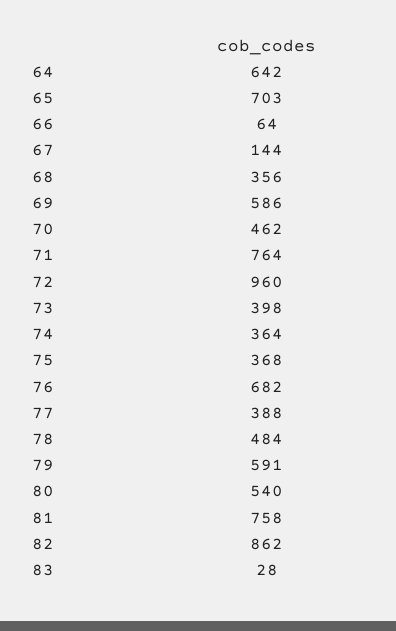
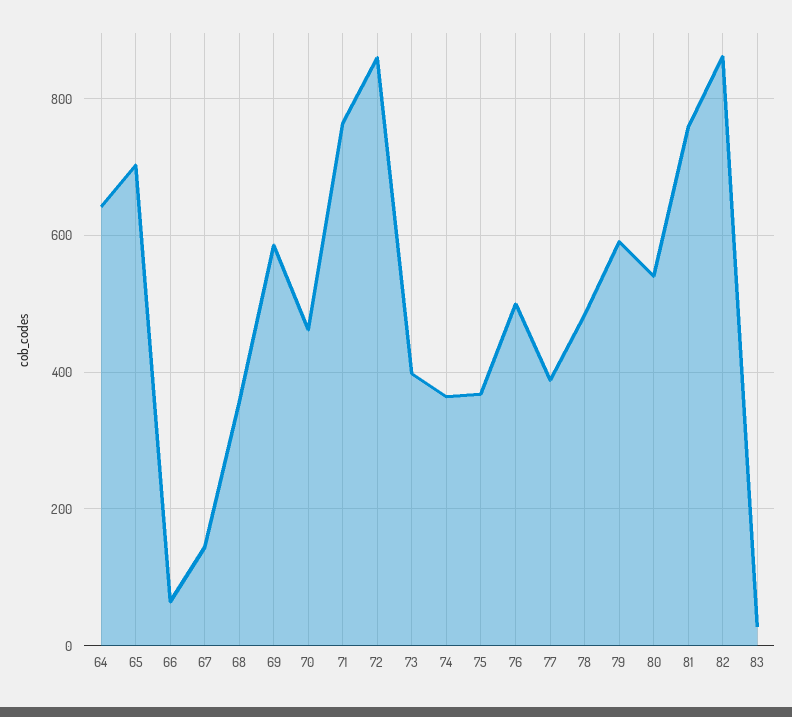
72: 960 -> 860
76: 682 -> 500

